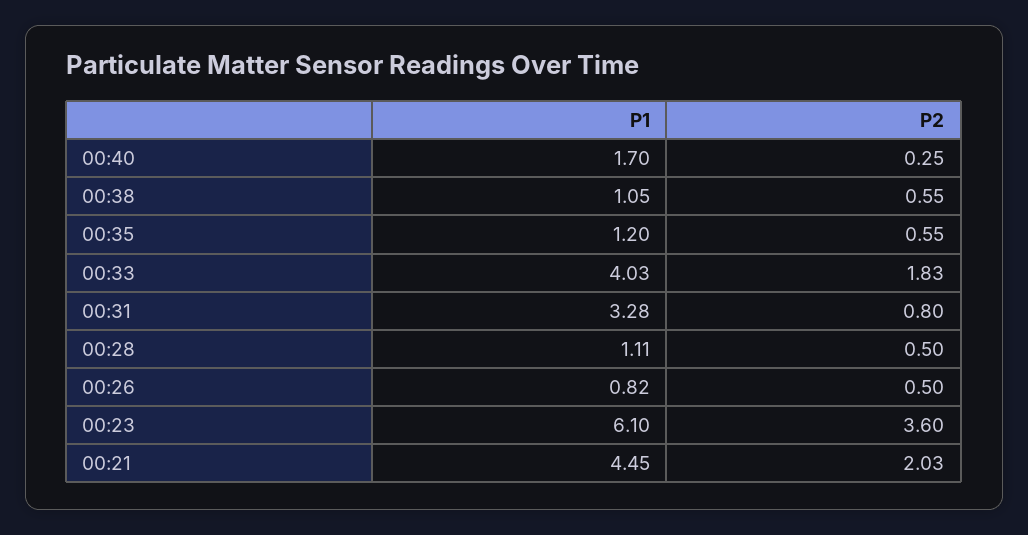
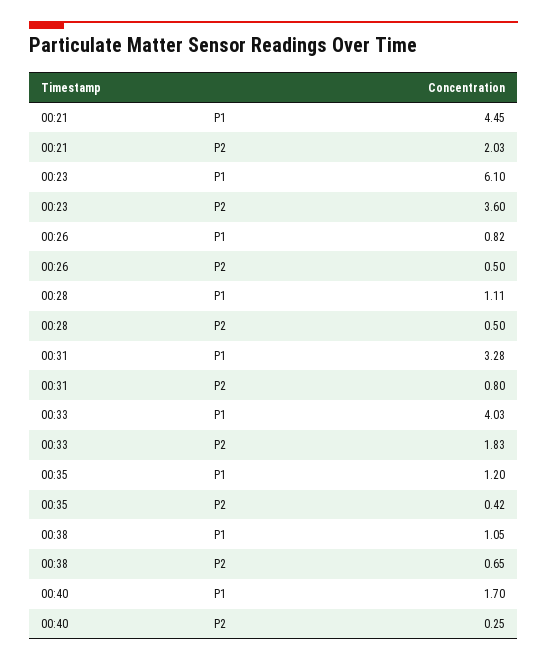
P2, 00:38: 0.55 -> 0.65
P2, 00:35: 0.55 -> 0.42

